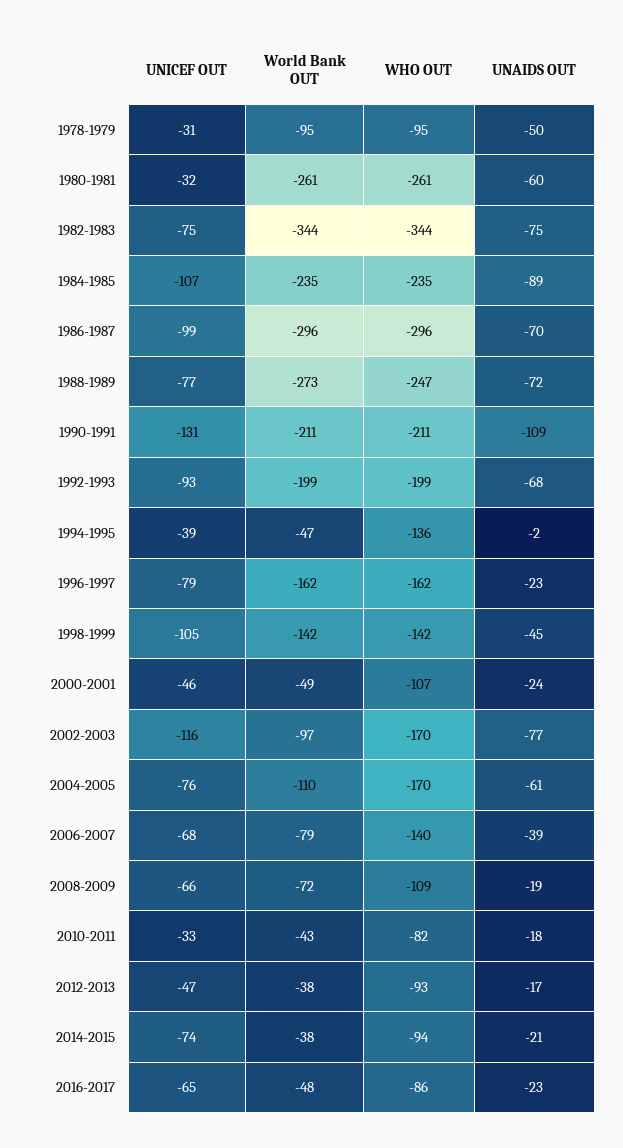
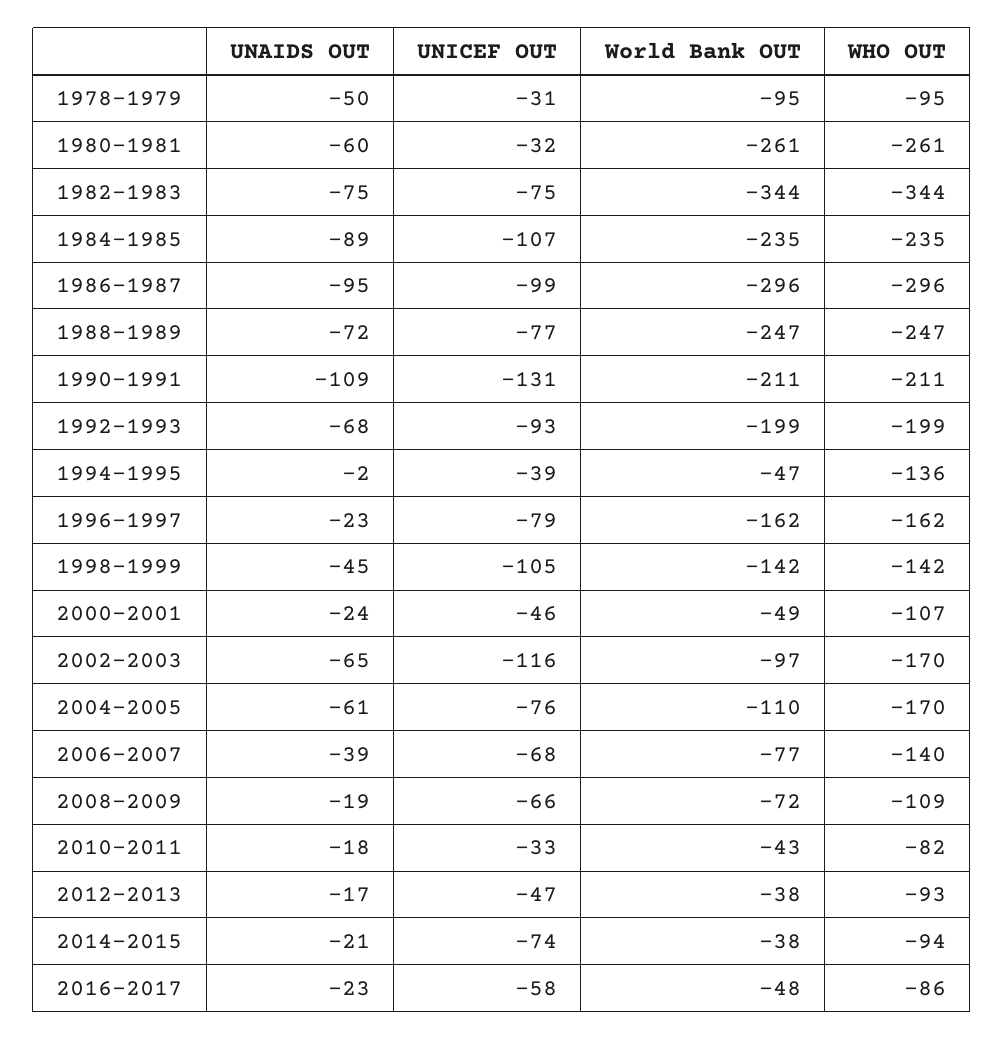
UNAIDS OUT, 1986-1987: -70 -> -95
World Bank OUT, 1988-1989: -273 -> -247
UNAIDS OUT, 2002-2003: -77 -> -65
World Bank OUT, 2006-2007: -79 -> -77
UNICEF OUT, 2016-2017: -65 -> -58

